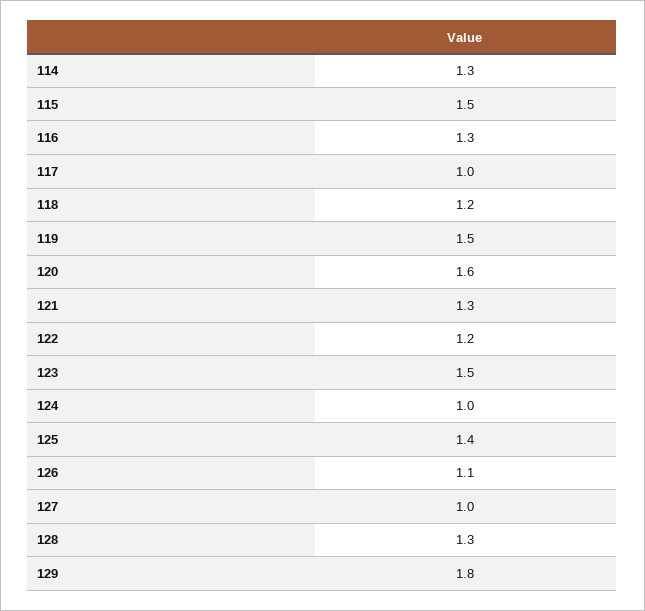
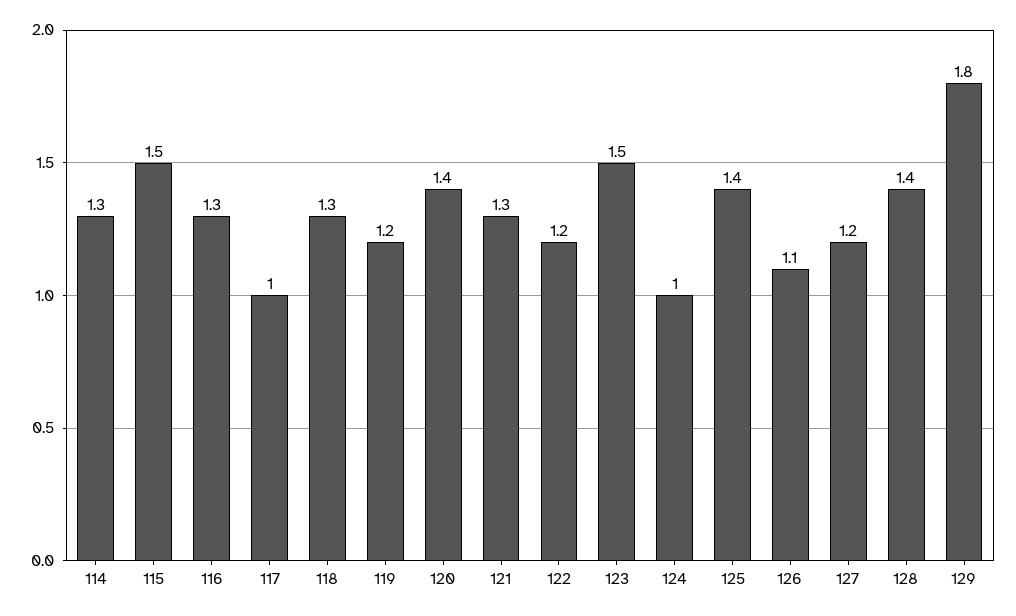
118: 1.2 -> 1.3
119: 1.5 -> 1.2
120: 1.6 -> 1.4
127: 1 -> 1.2
128: 1.3 -> 1.4

